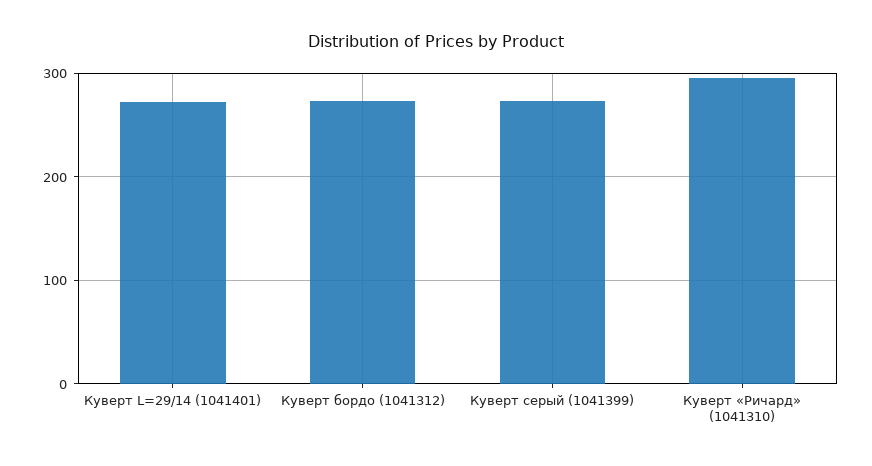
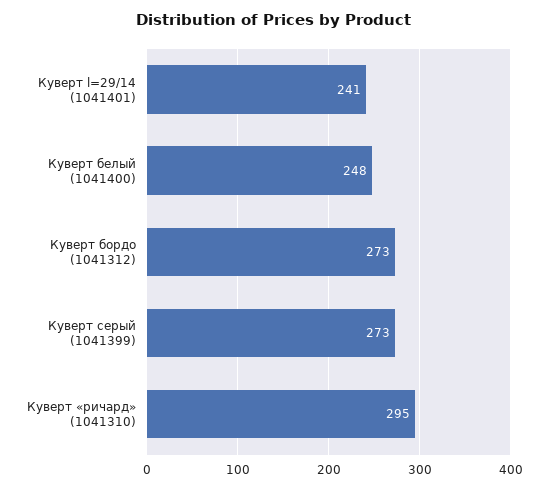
Куверт L=29/14 (1041401): 270 -> 241
Куверт белый (1041400): none -> 248

